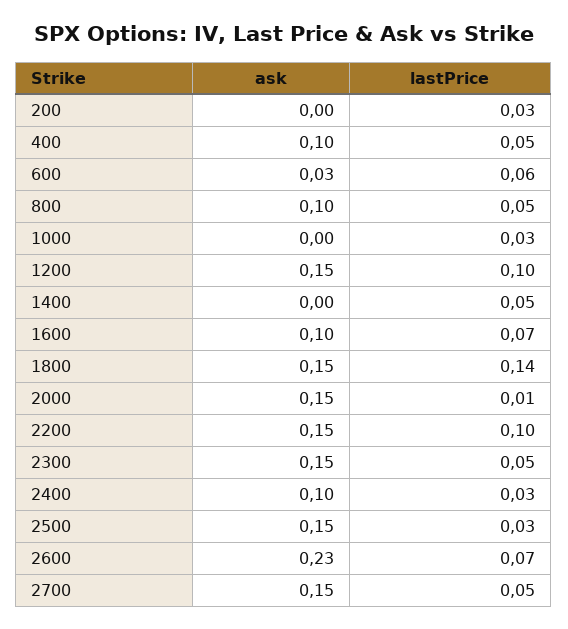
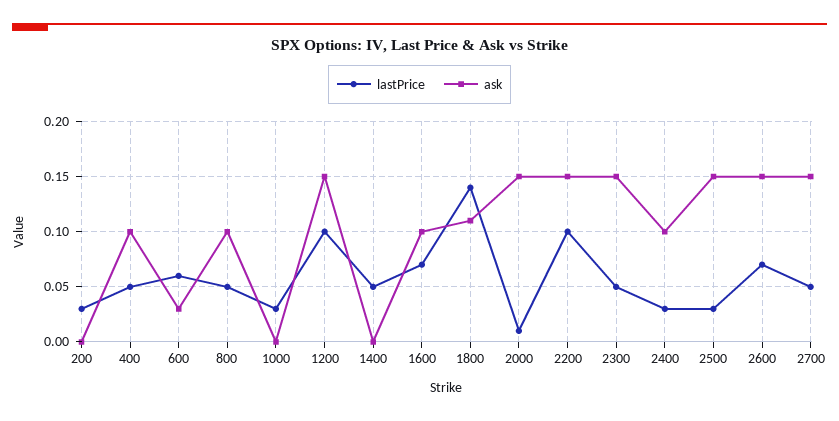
ask, 1800: 0.15 -> 0.11
ask, 2600: 0.23 -> 0.15

